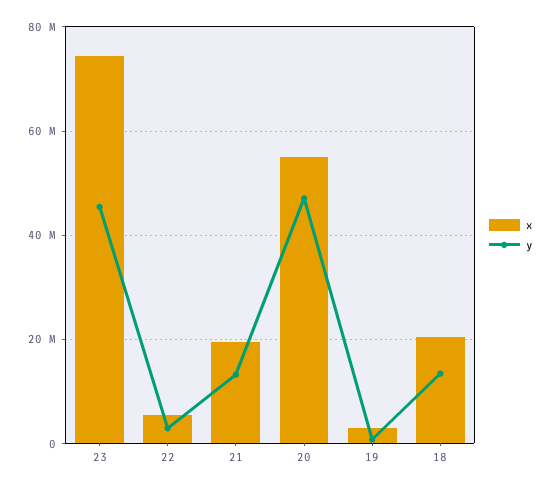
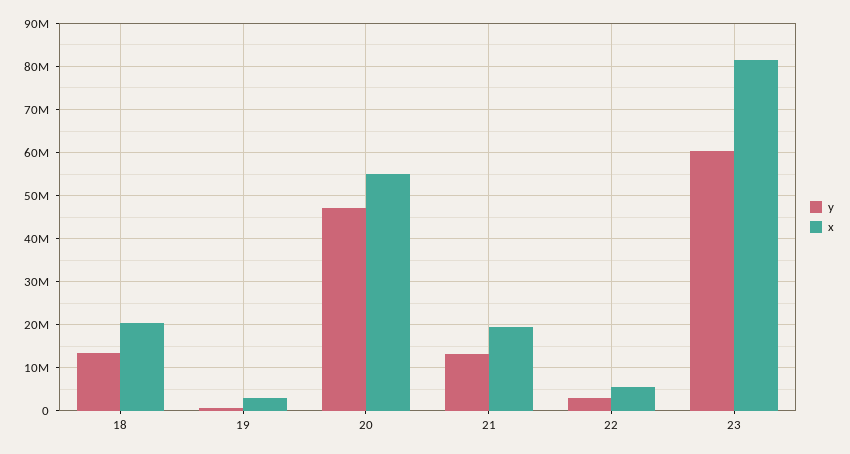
x, 23: 74000000 -> 82000000
y, 23: 46000000 -> 60000000

